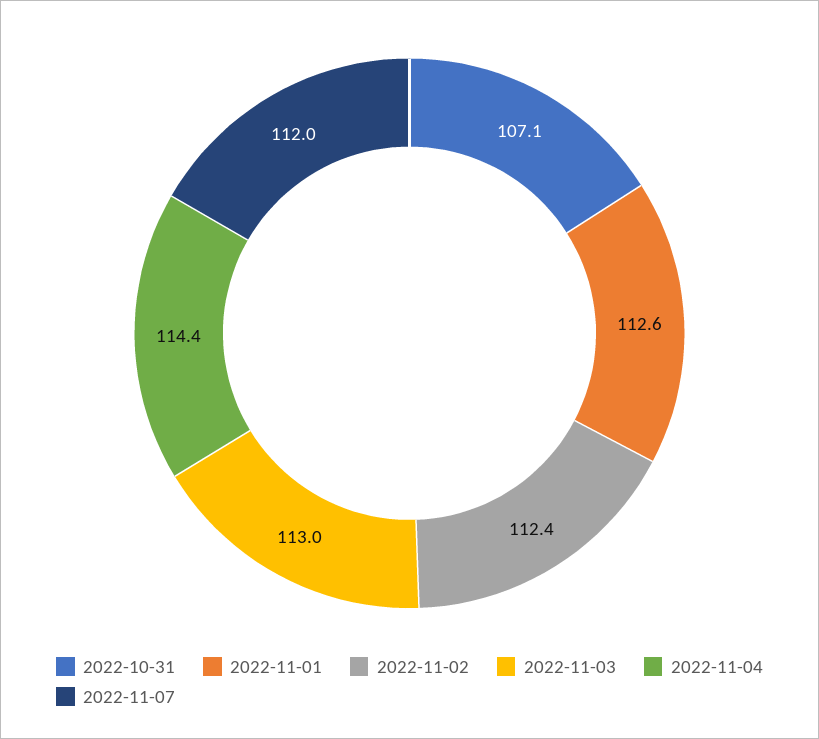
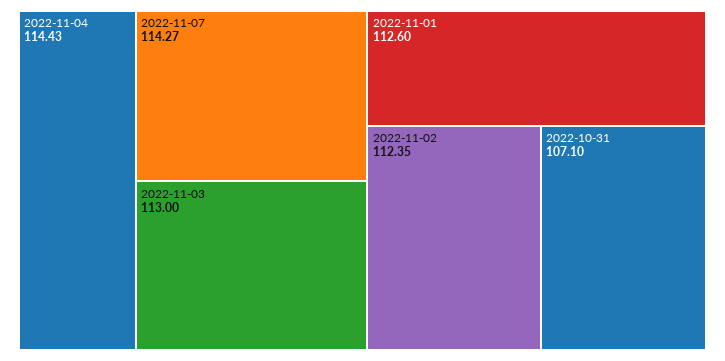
2022-11-07: 112 -> 114.27

